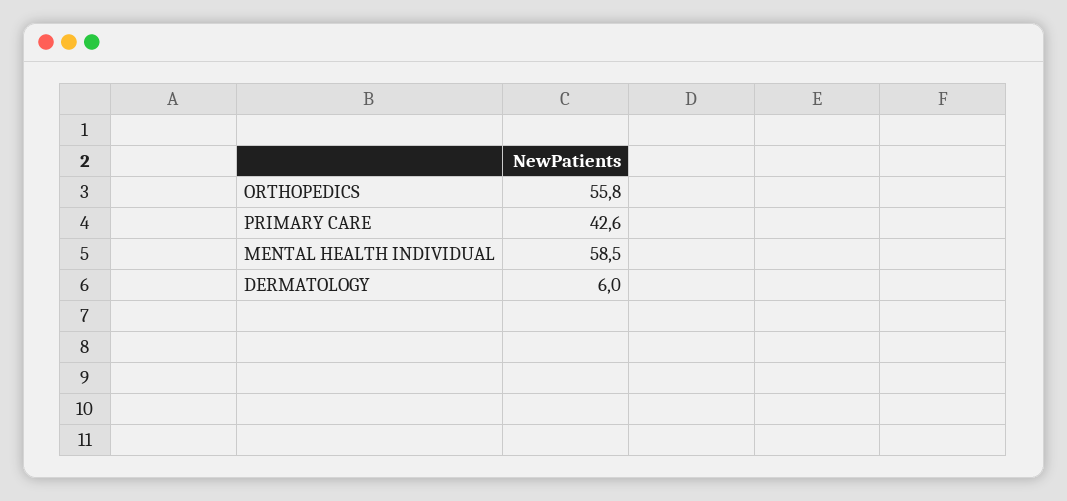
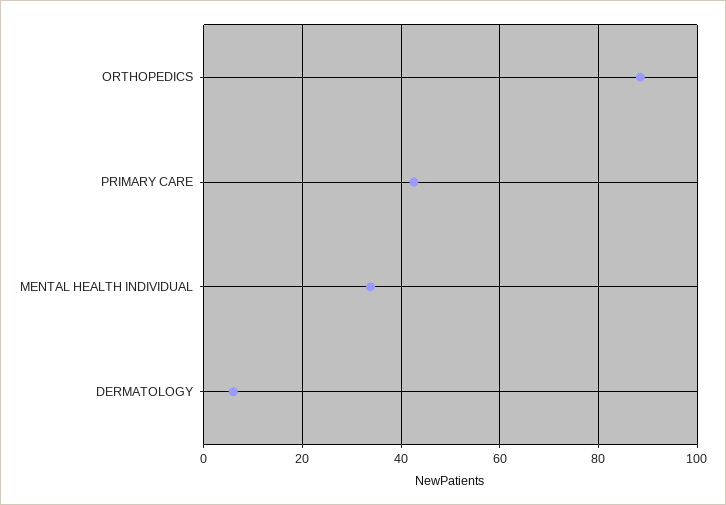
ORTHOPEDICS: 55.8 -> 88
MENTAL HEALTH INDIVIDUAL: 58.5 -> 34

